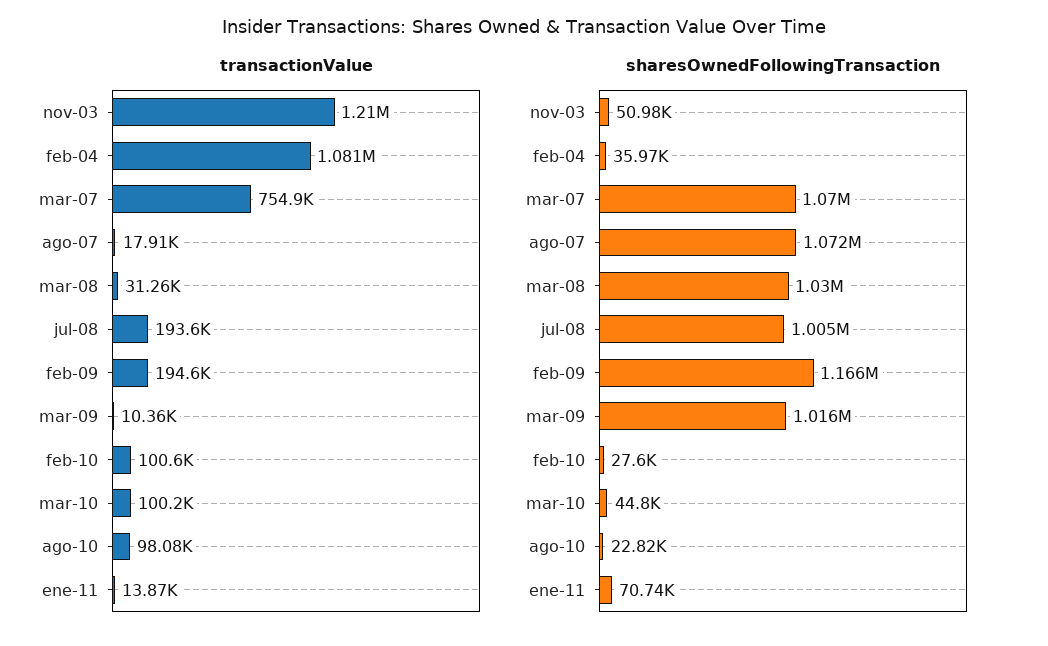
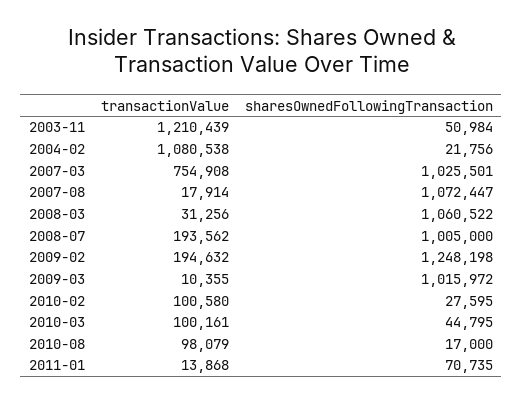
sharesOwnedFollowingTransaction, feb-04: 35970 -> 21756
sharesOwnedFollowingTransaction, mar-07: 1070000 -> 1025501
sharesOwnedFollowingTransaction, mar-08: 1030000 -> 1060522
sharesOwnedFollowingTransaction, feb-09: 1166000 -> 1248198
sharesOwnedFollowingTransaction, ago-10: 22820 -> 17000

